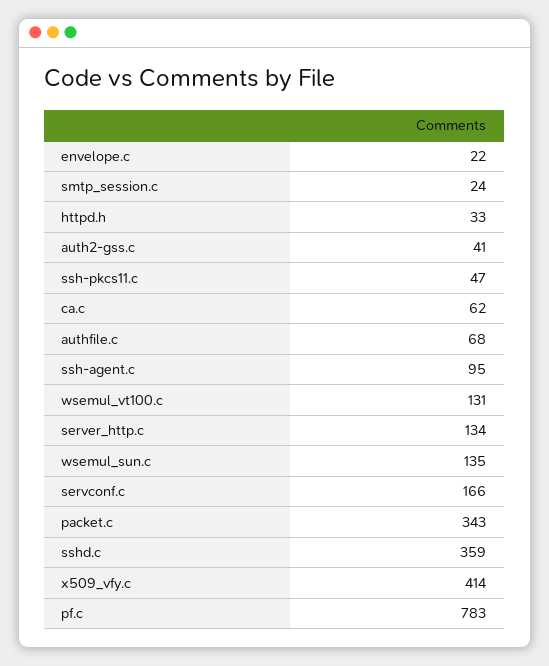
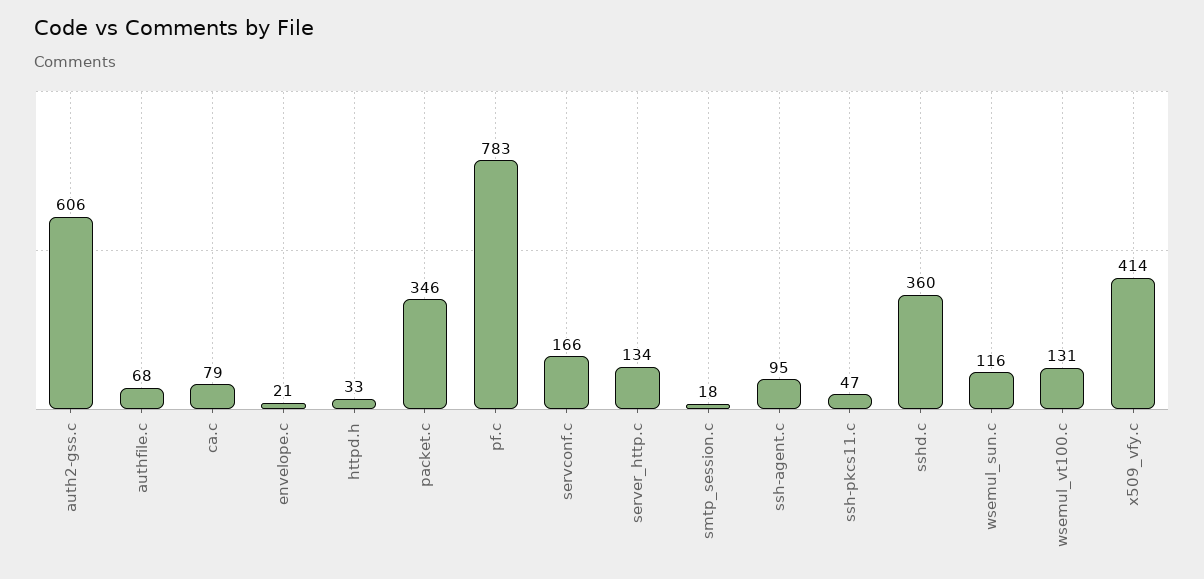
envelope.c: 22 -> 21
smtp_session.c: 24 -> 18
auth2-gss.c: 41 -> 606
ca.c: 62 -> 79
wsemul_sun.c: 135 -> 116
packet.c: 343 -> 346
sshd.c: 359 -> 360

